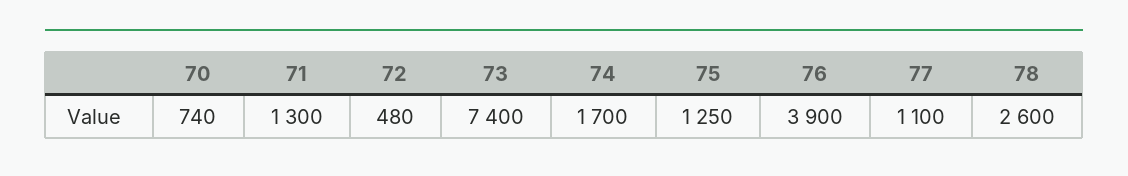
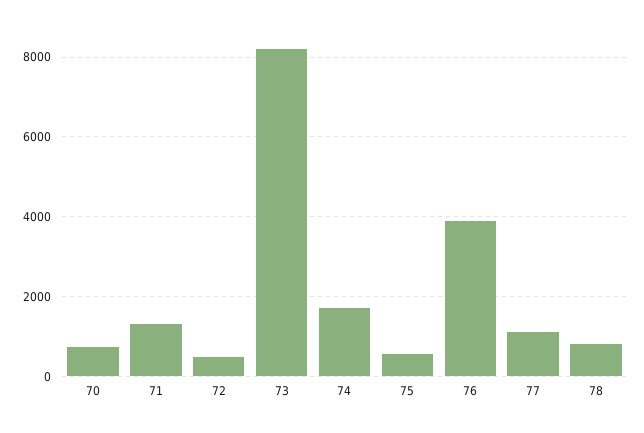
73: 7400 -> 8200
75: 1250 -> 600
78: 2600 -> 800

